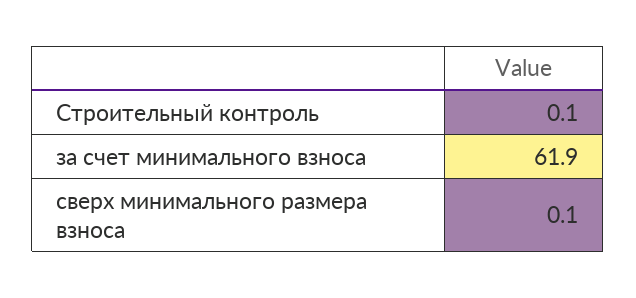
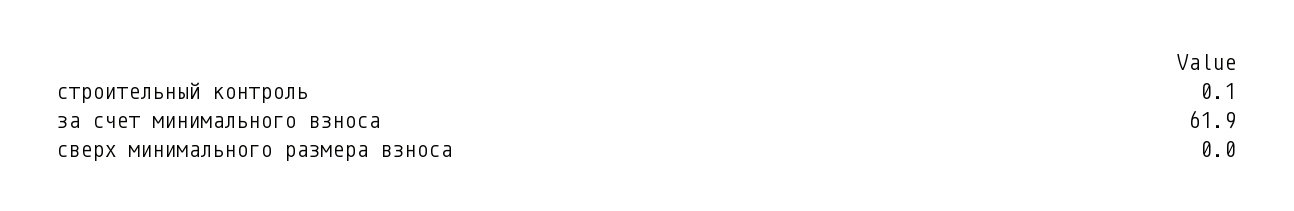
сверх минимального размера взноса: 0.1 -> 0

